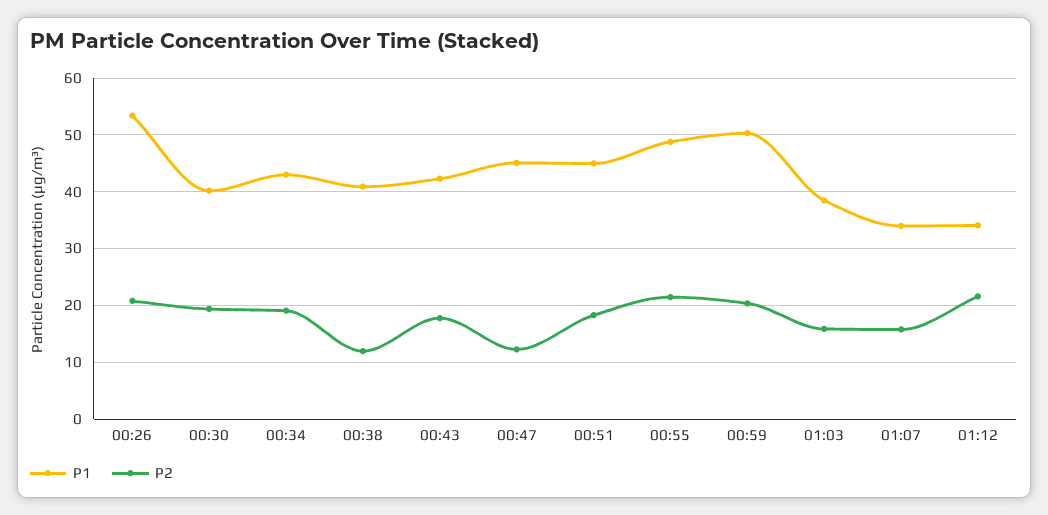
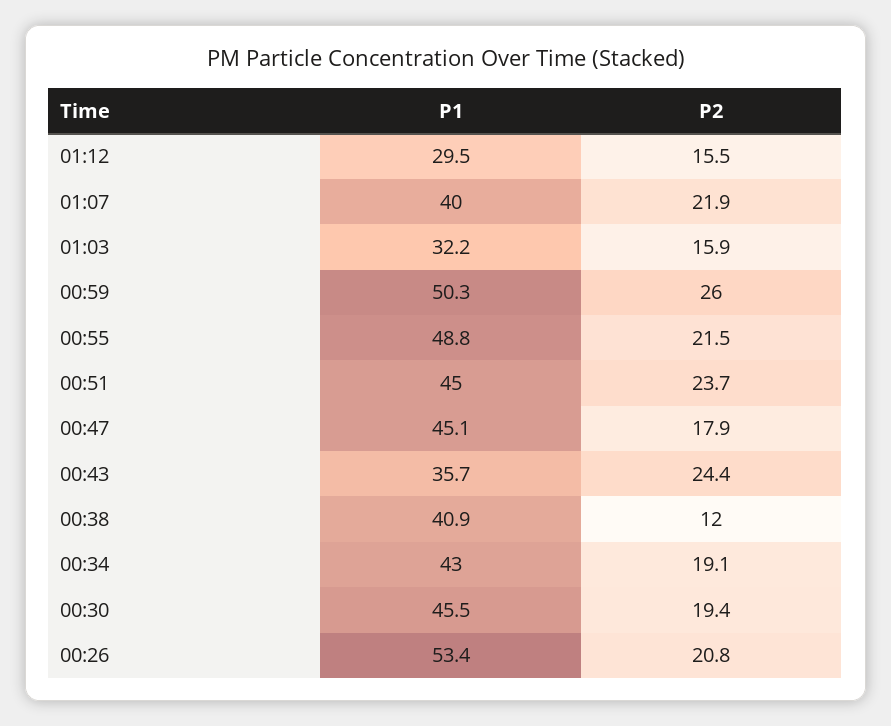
P1, 00:30: 40 -> 45.5
P1, 00:43: 42 -> 35.7
P2, 00:43: 18 -> 24.4
P2, 00:47: 12 -> 17.9
P2, 00:51: 18 -> 23.7
P2, 00:59: 20 -> 26
P1, 01:03: 38 -> 32.2
P1, 01:07: 34 -> 40
P2, 01:07: 16 -> 21.9
P1, 01:12: 34 -> 29.5
P2, 01:12: 22 -> 15.5

